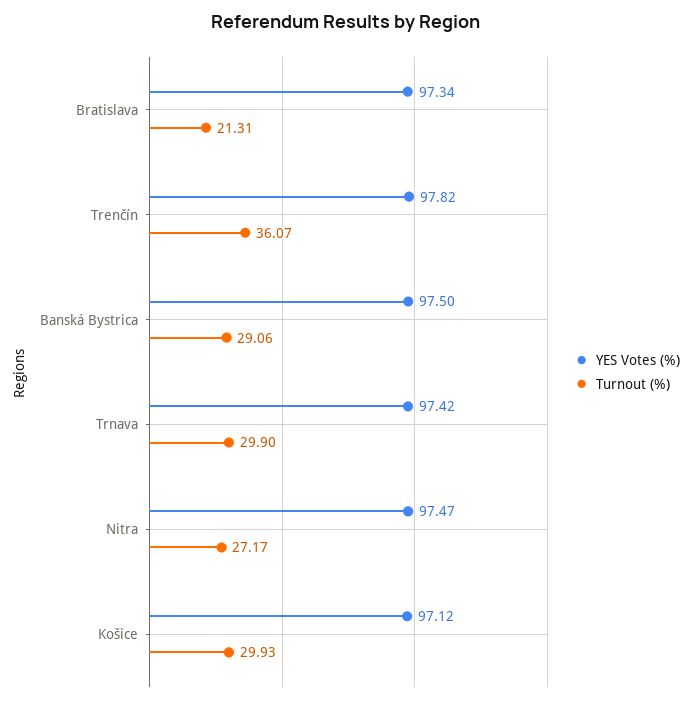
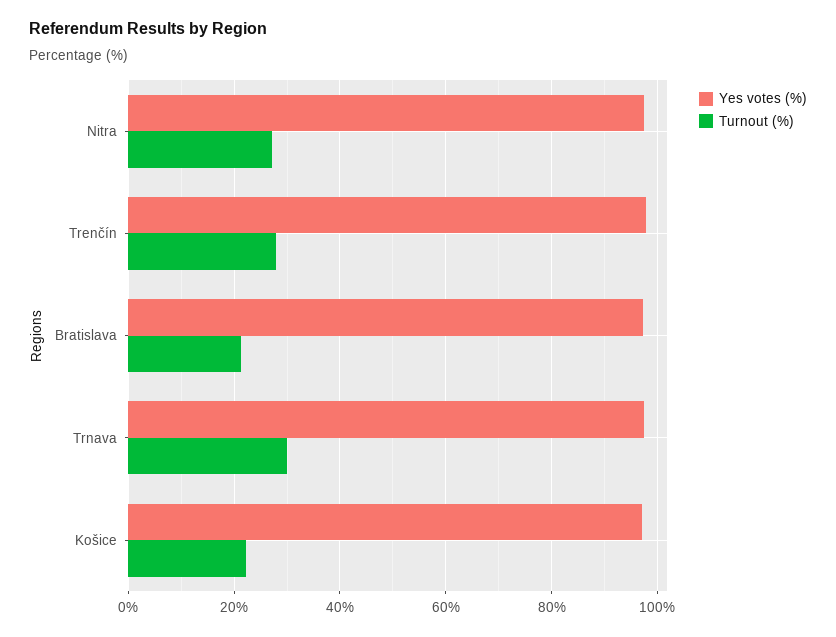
Turnout (%), Trenčín: 36.07 -> 28
YES Votes (%), Banská Bystrica: 97.5 -> none
Turnout (%), Banská Bystrica: 29.06 -> none
Turnout (%), Košice: 29.93 -> 22

